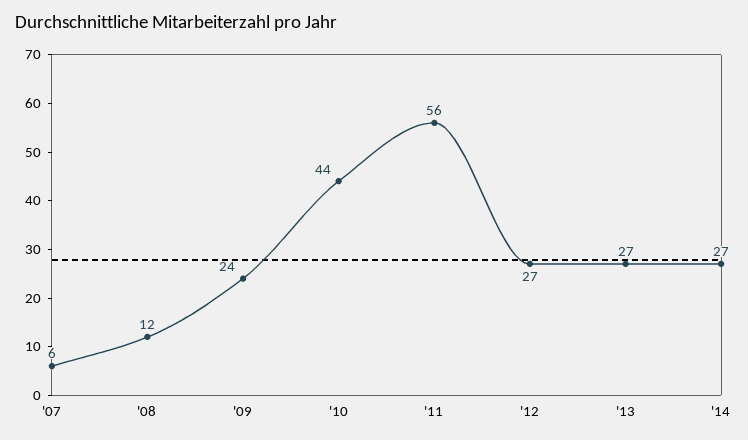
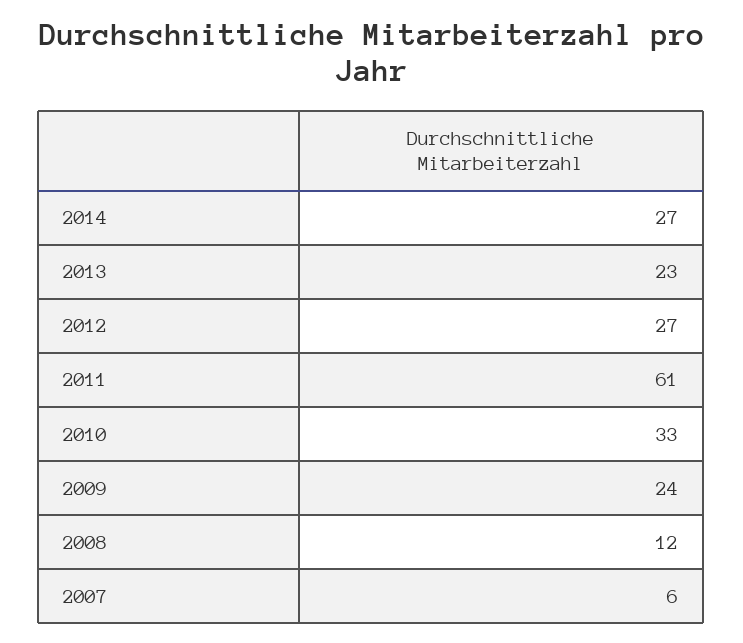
'10: 44 -> 33
'11: 56 -> 61
'13: 27 -> 23

